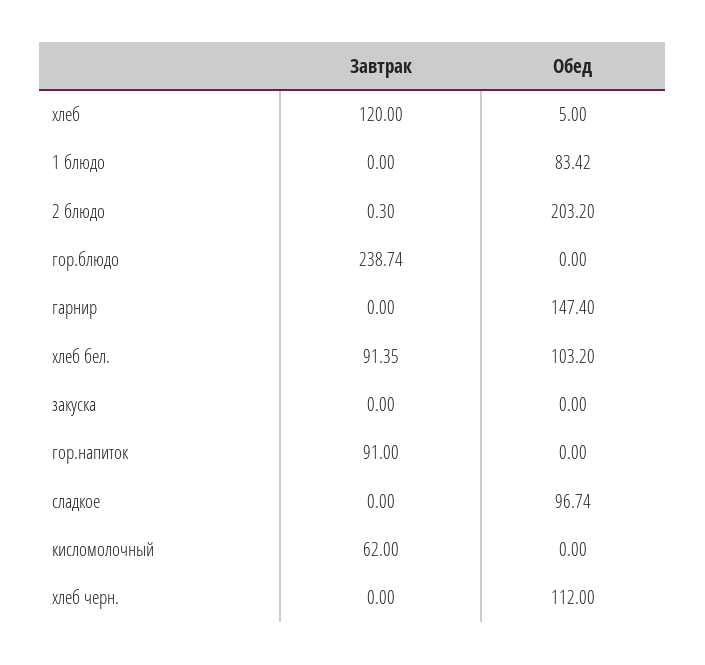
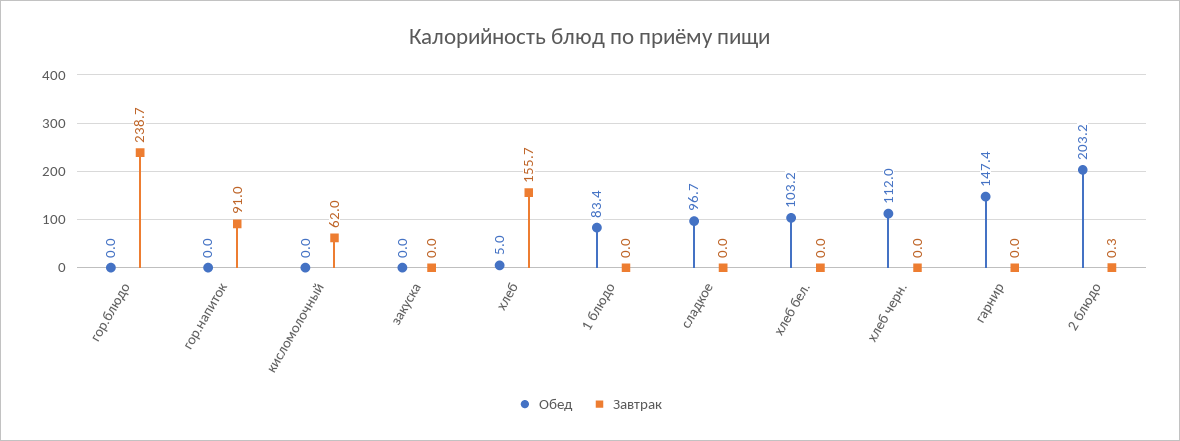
Завтрак, хлеб: 120 -> 155.7
Завтрак, хлеб бел.: 91.35 -> 0

